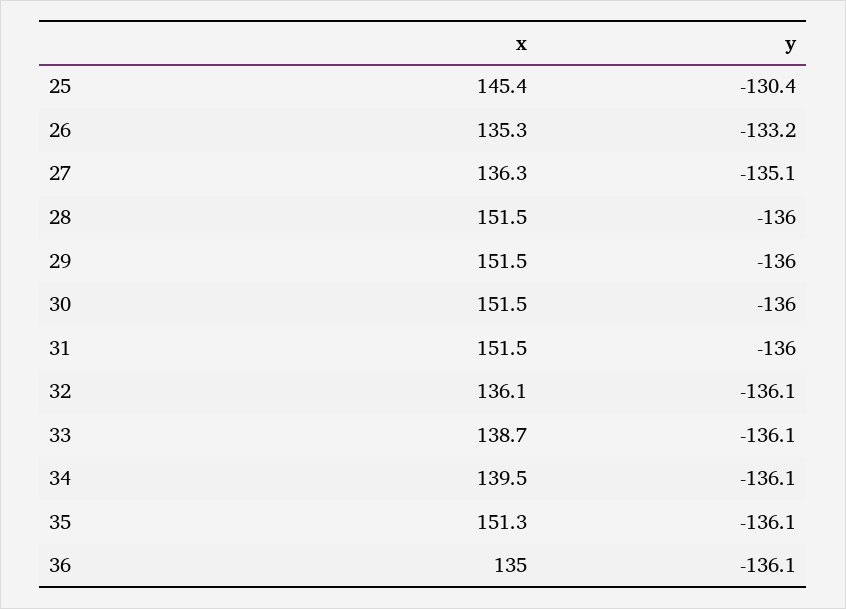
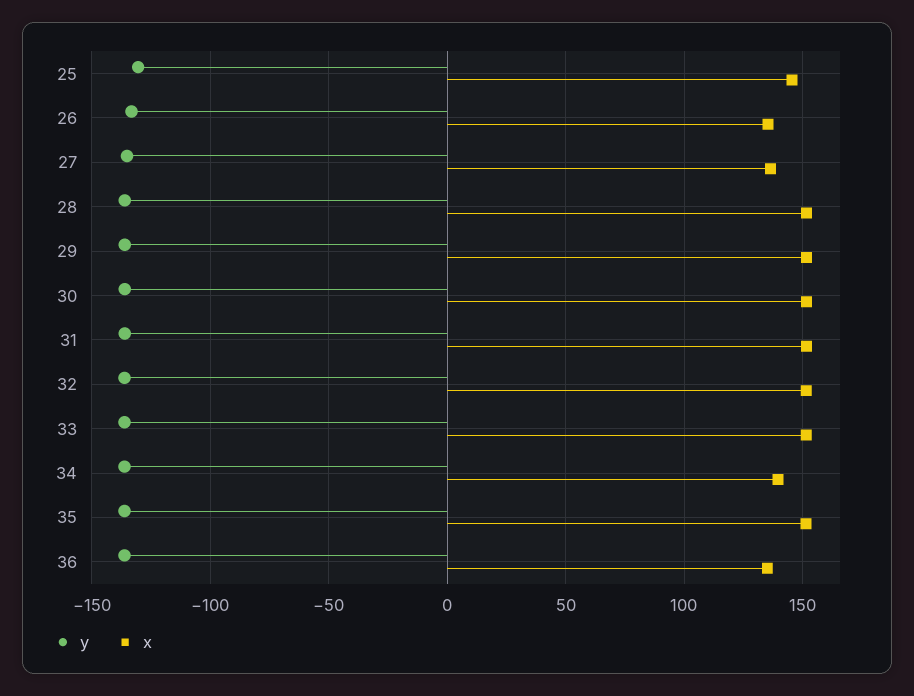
x, 32: 136.1 -> 150
x, 33: 138.7 -> 150

